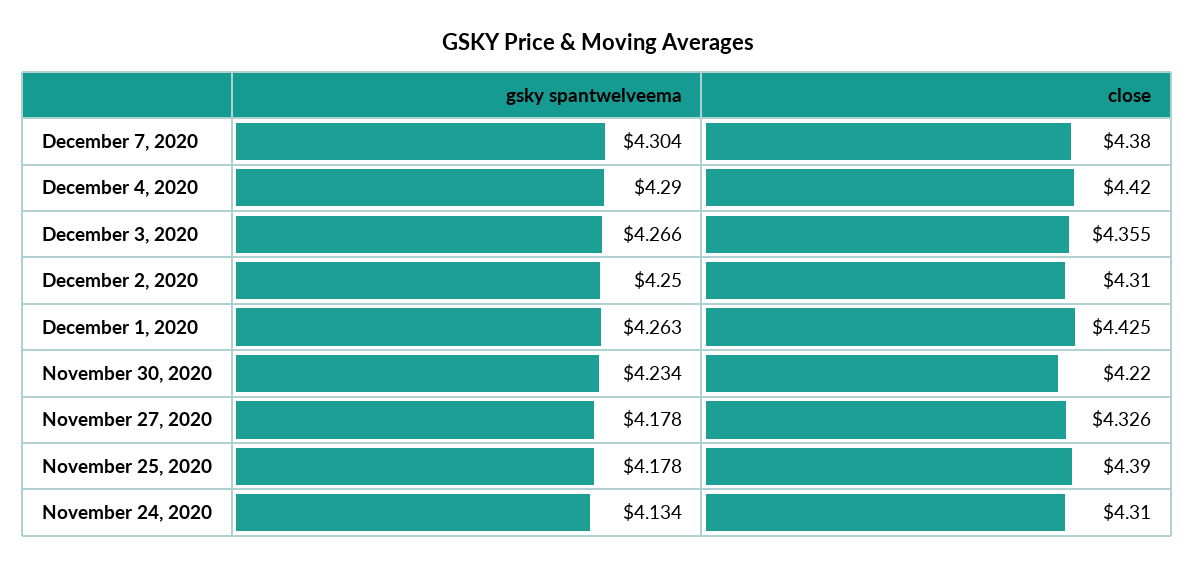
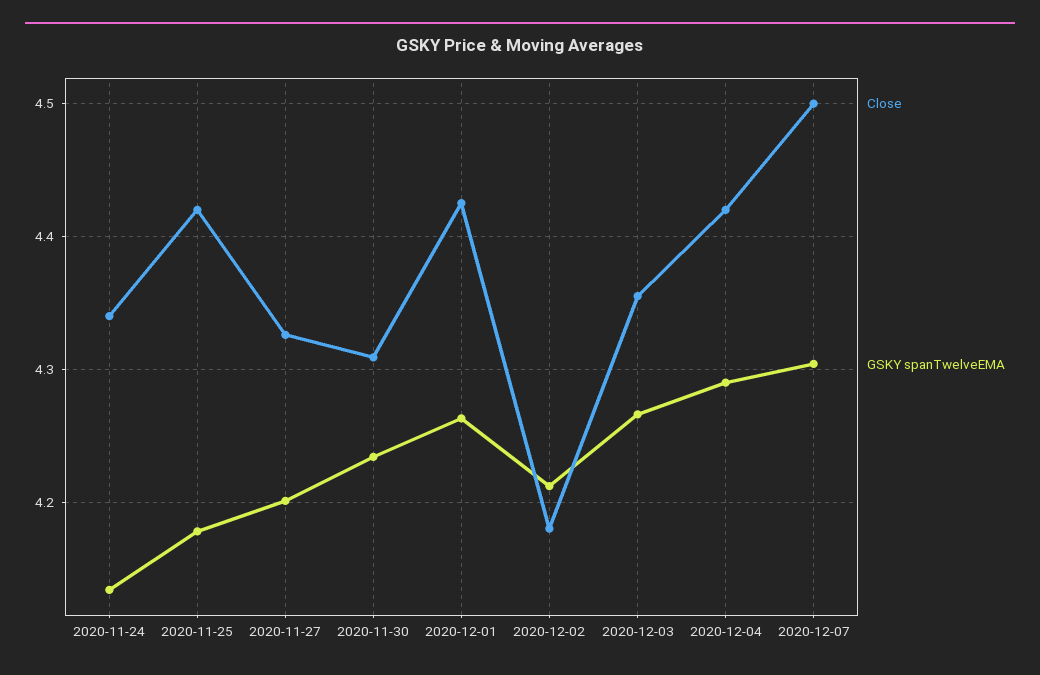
close, December 7, 2020: 4.38 -> 4.5
gsky spantwelveema, December 2, 2020: 4.25 -> 4.21
close, December 2, 2020: 4.31 -> 4.18
close, November 30, 2020: 4.22 -> 4.31
gsky spantwelveema, November 27, 2020: 4.178 -> 4.2
close, November 25, 2020: 4.39 -> 4.42
close, November 24, 2020: 4.31 -> 4.34

